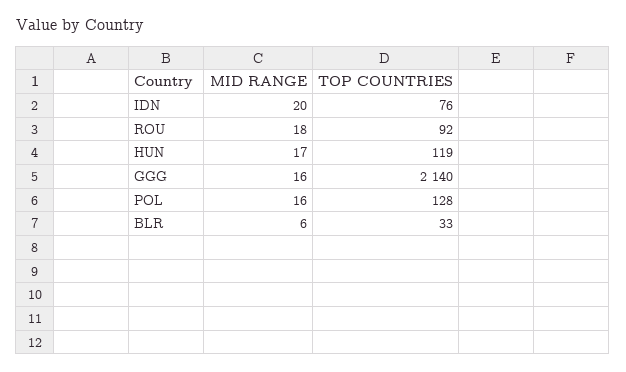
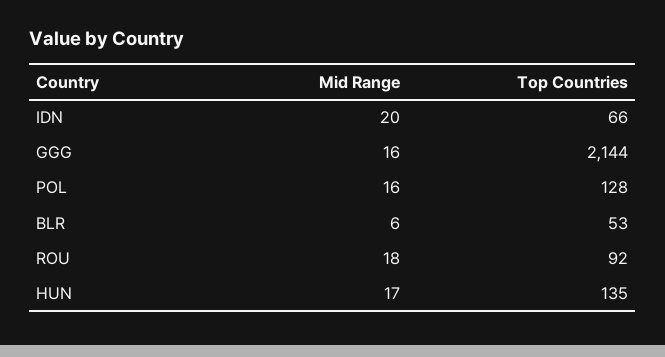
TOP COUNTRIES, IDN: 76 -> 66
TOP COUNTRIES, HUN: 119 -> 135
TOP COUNTRIES, GGG: 2140 -> 2144
TOP COUNTRIES, BLR: 33 -> 53

